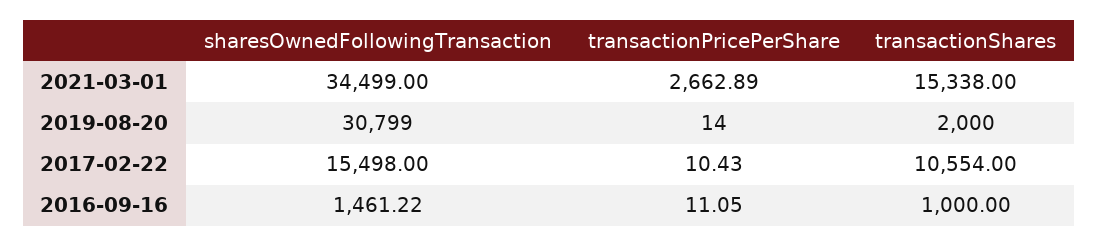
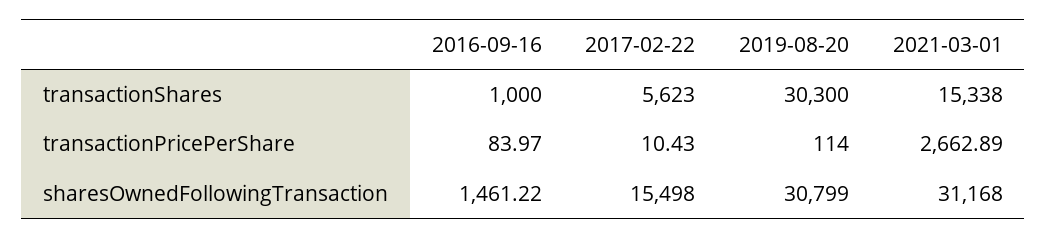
sharesOwnedFollowingTransaction, 2021-03-01: 34499 -> 31168
transactionPricePerShare, 2019-08-20: 14 -> 114
transactionShares, 2019-08-20: 2000 -> 30300
transactionShares, 2017-02-22: 10554 -> 5623
transactionPricePerShare, 2016-09-16: 11.05 -> 83.97

